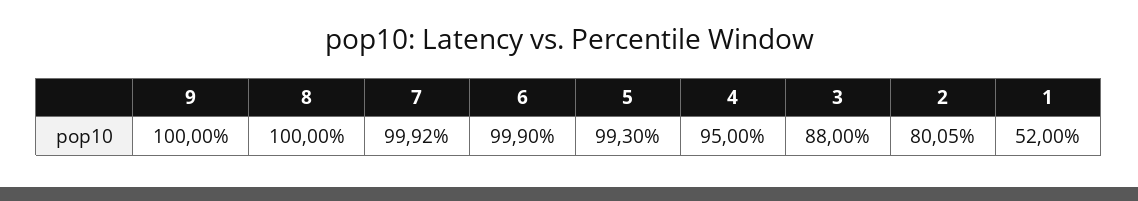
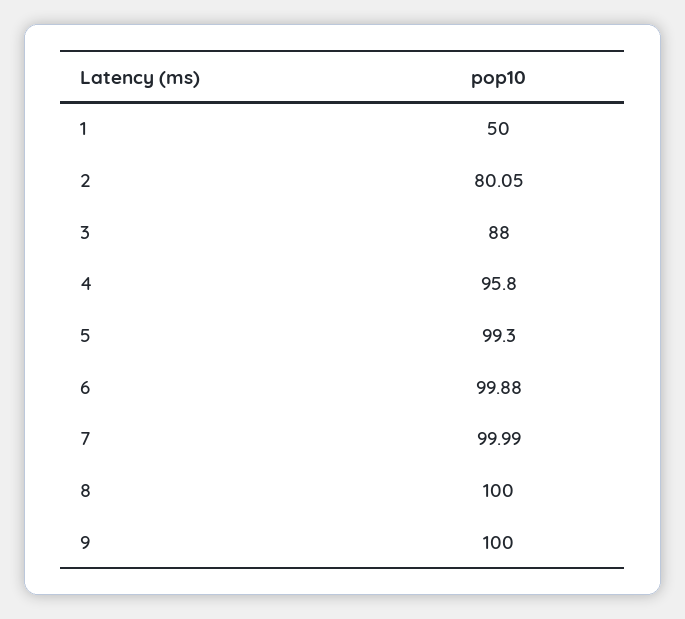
7: 99.92 -> 99.99
6: 99.9 -> 99.88
4: 95 -> 95.8
1: 52 -> 50

